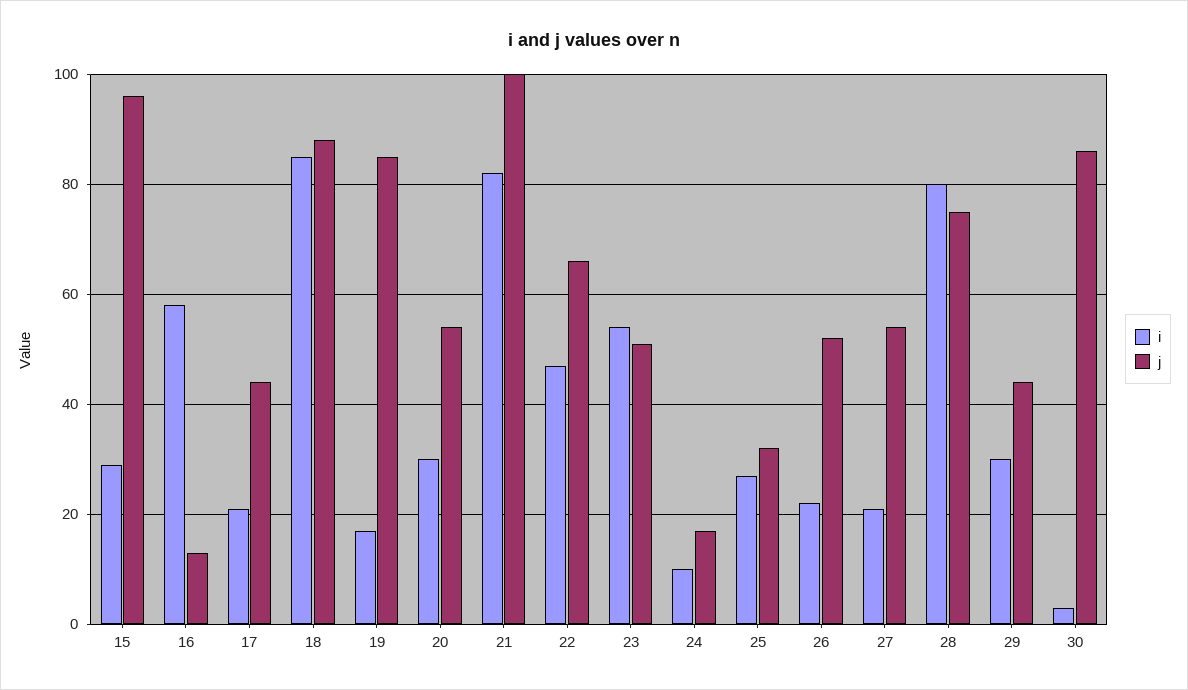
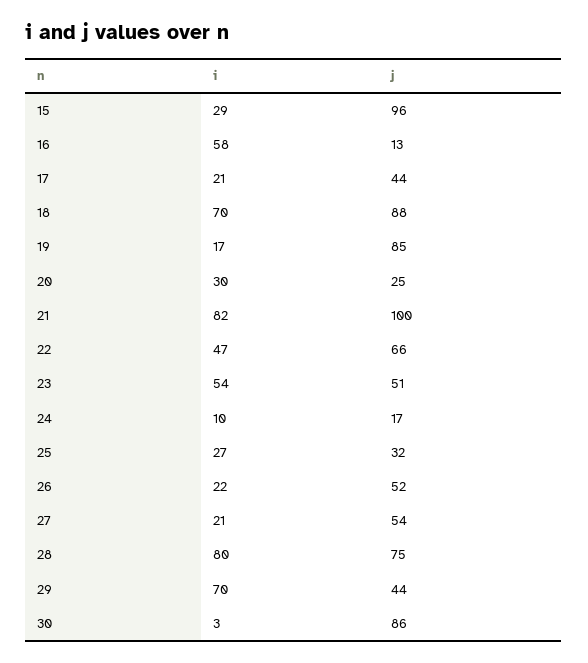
i, 18: 85 -> 70
j, 20: 55 -> 25
i, 29: 30 -> 70

